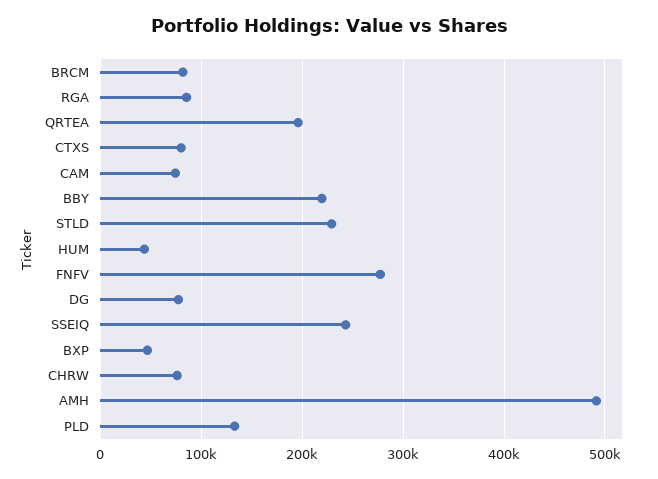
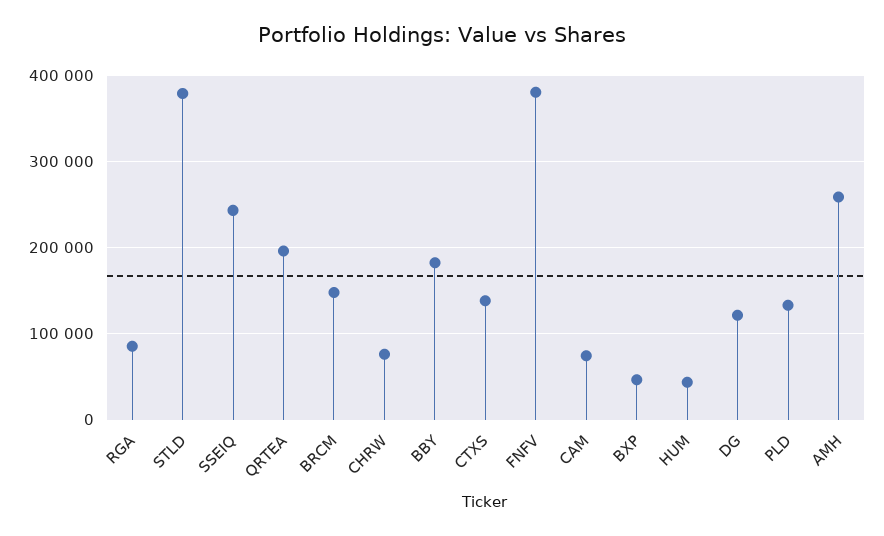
BRCM: 80000 -> 150000
CTXS: 80000 -> 140000
BBY: 220000 -> 180000
STLD: 230000 -> 380000
FNFV: 280000 -> 380000
DG: 80000 -> 120000
AMH: 490000 -> 260000

